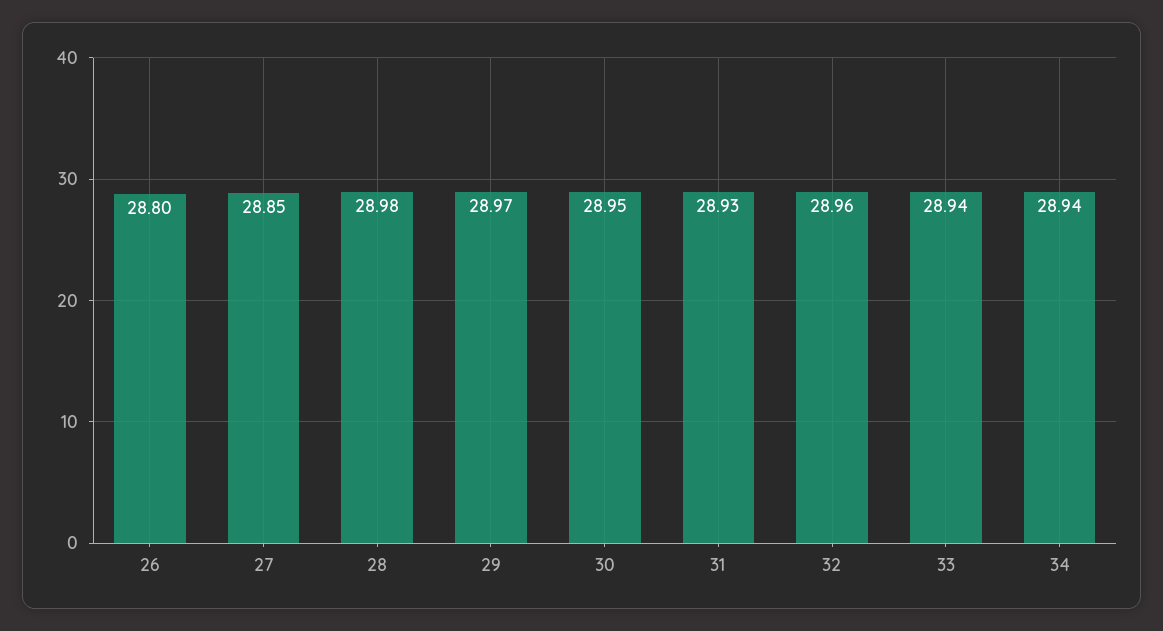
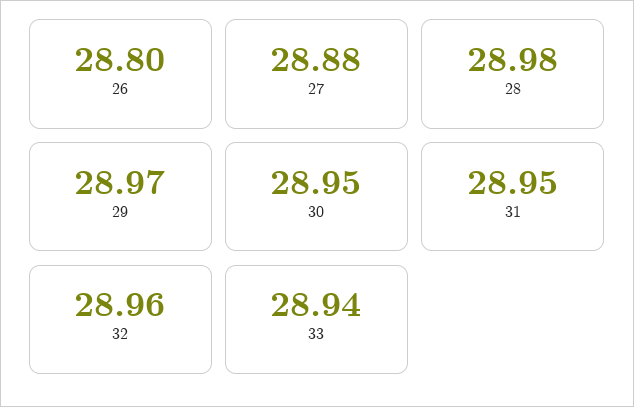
27: 28.85 -> 28.88
31: 28.93 -> 28.95
34: 28.94 -> none

